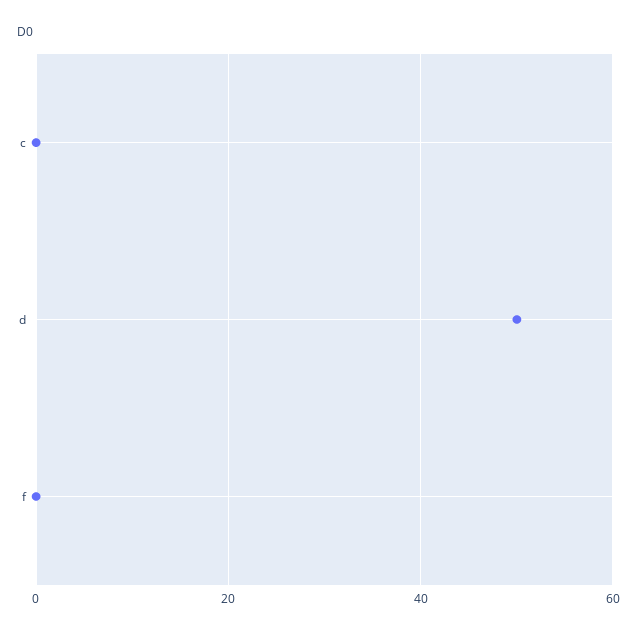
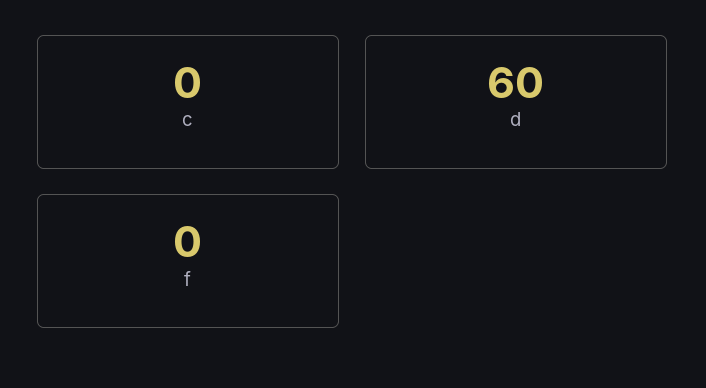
d: 50 -> 60

